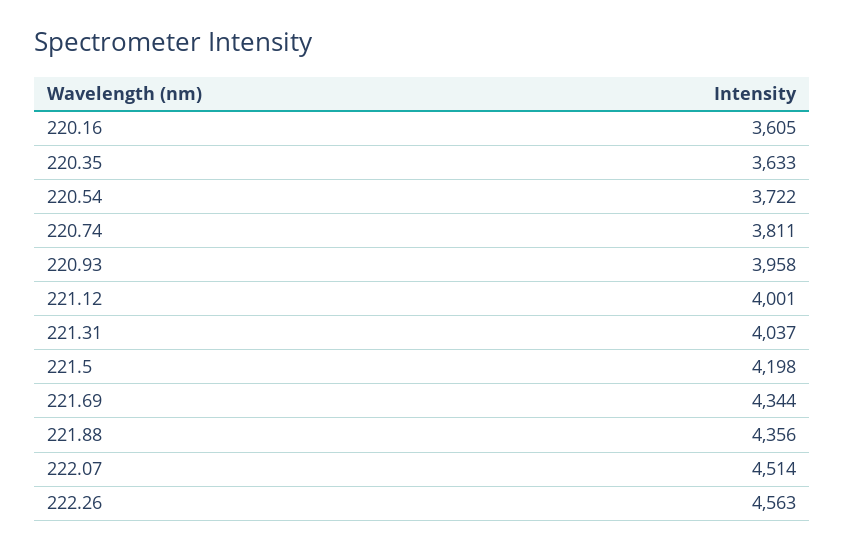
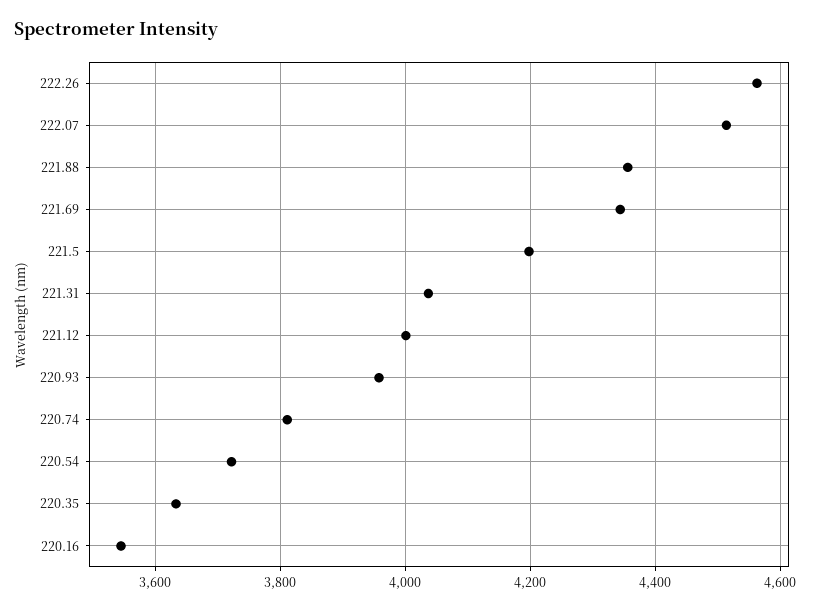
220.16: 3605 -> 3540

